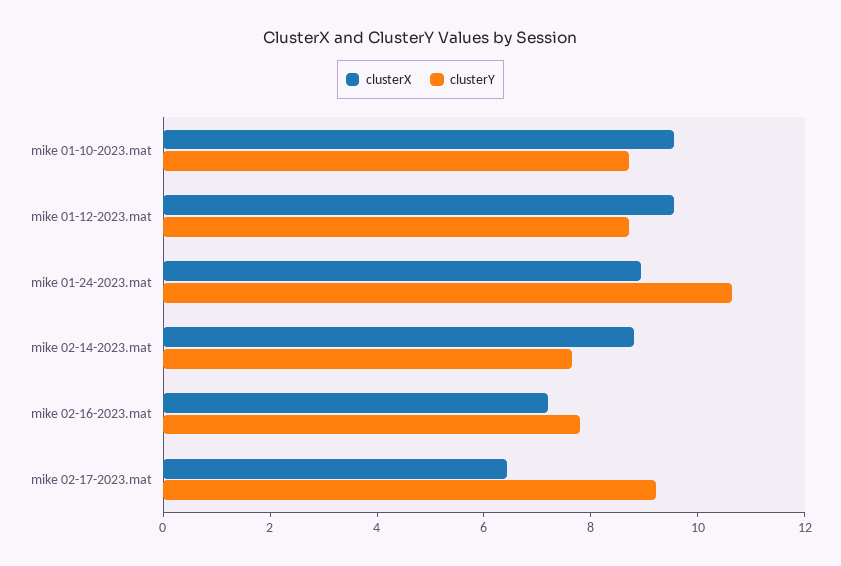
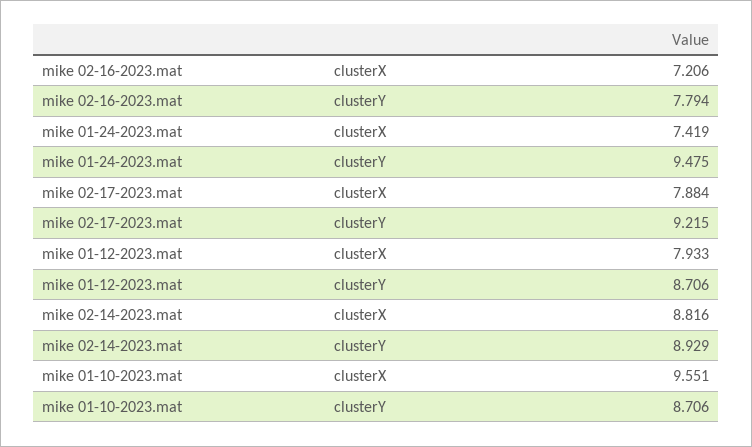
clusterX, mike 01-12-2023.mat: 9.5 -> 7.933
clusterX, mike 01-24-2023.mat: 9 -> 7.419
clusterY, mike 01-24-2023.mat: 10.5 -> 9.475
clusterY, mike 02-14-2023.mat: 7.5 -> 8.929
clusterX, mike 02-17-2023.mat: 6.5 -> 7.884

